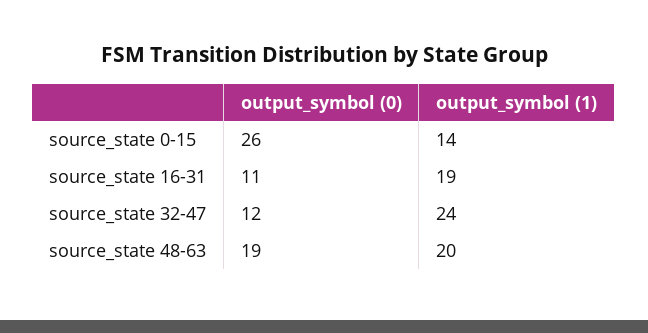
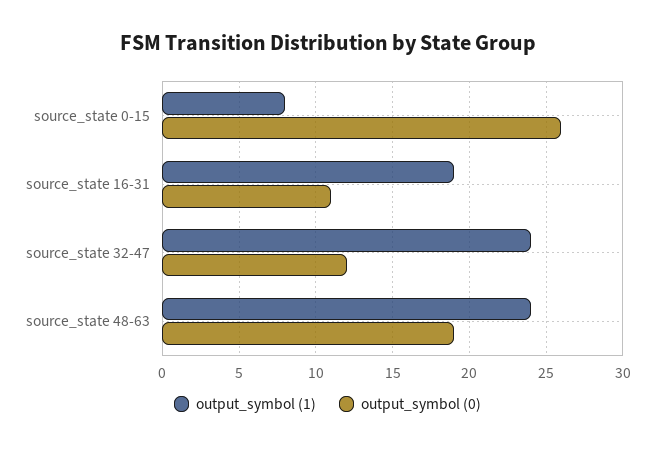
output_symbol (1), source_state 0-15: 14 -> 8
output_symbol (1), source_state 48-63: 20 -> 24

